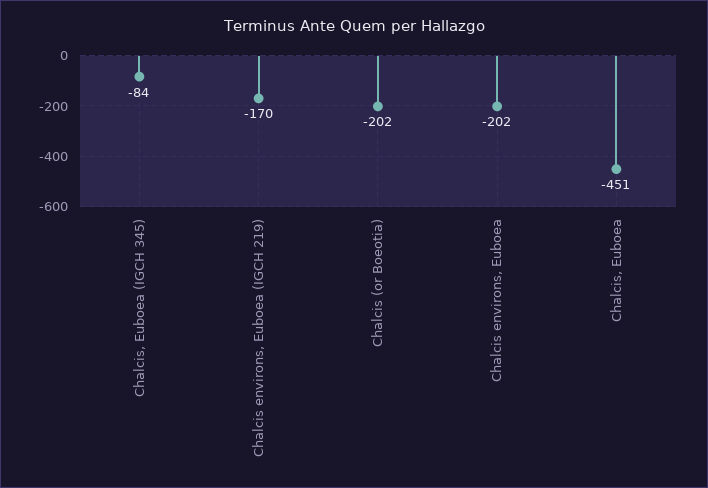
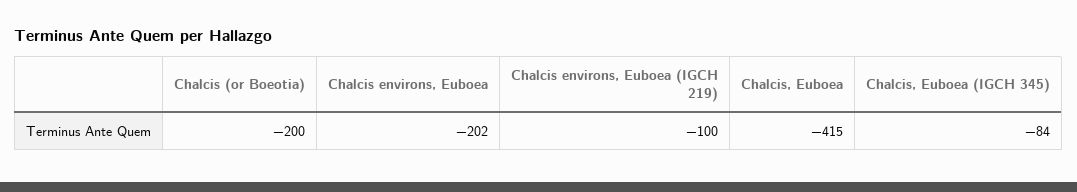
Chalcis environs, Euboea (IGCH 219): -170 -> -100
Chalcis (or Boeotia): -202 -> -200
Chalcis, Euboea: -451 -> -415

